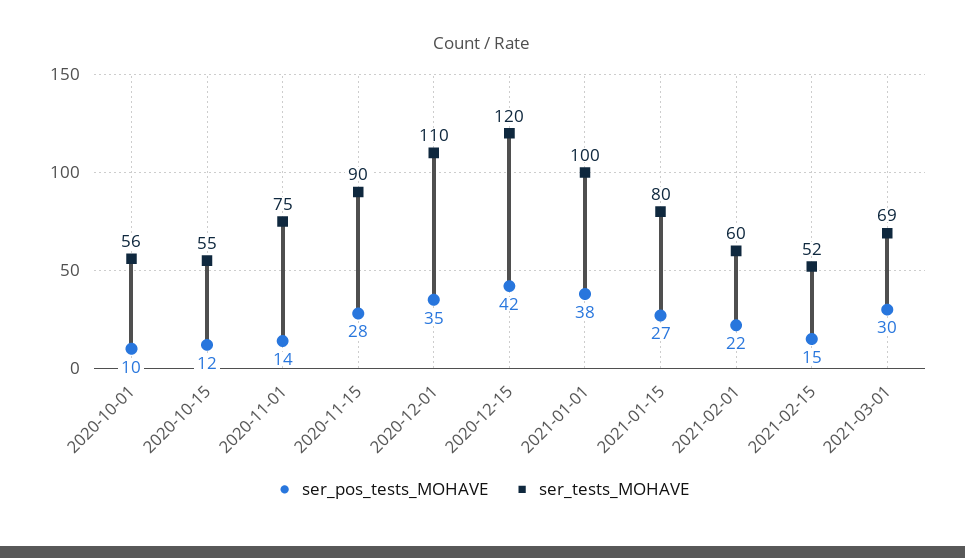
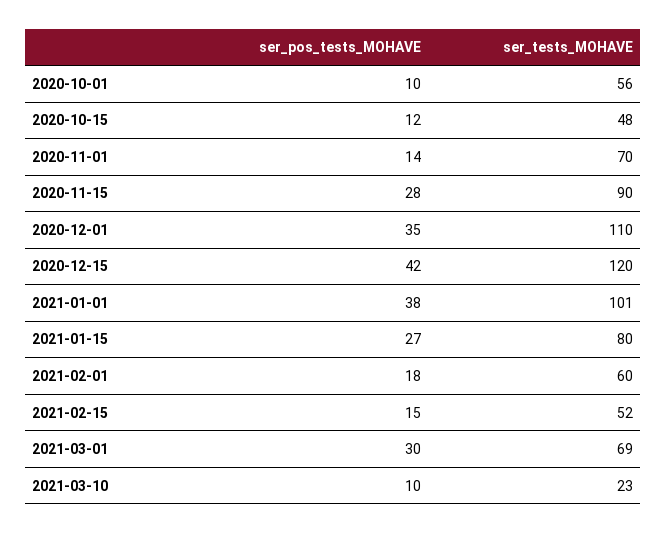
ser_tests_MOHAVE, 2020-10-15: 55 -> 48
ser_tests_MOHAVE, 2020-11-01: 75 -> 70
ser_tests_MOHAVE, 2021-01-01: 100 -> 101
ser_pos_tests_MOHAVE, 2021-02-01: 22 -> 18
ser_pos_tests_MOHAVE, 2021-03-10: none -> 10
ser_tests_MOHAVE, 2021-03-10: none -> 23

